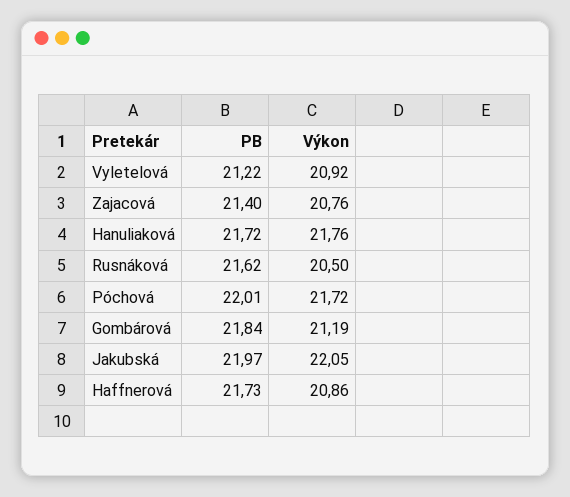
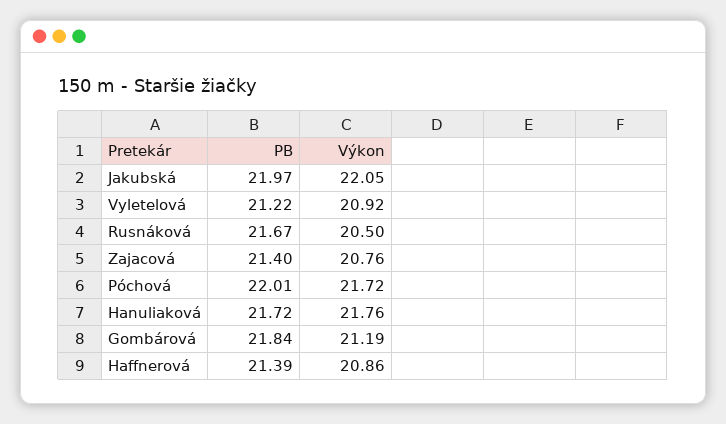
PB, Rusnáková: 21.62 -> 21.67
PB, Haffnerová: 21.73 -> 21.39

